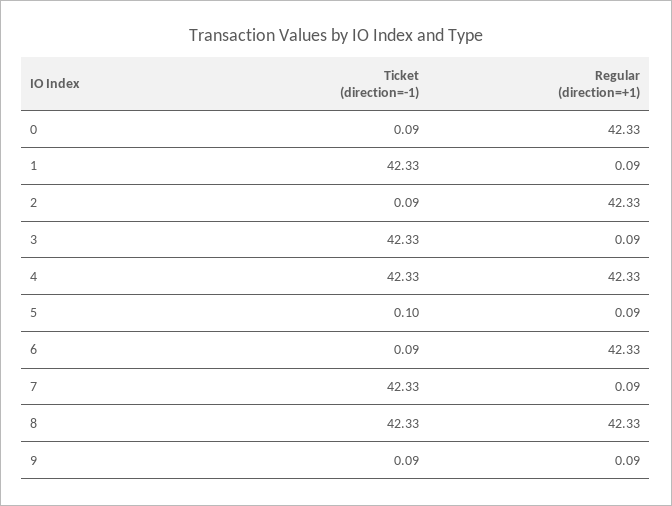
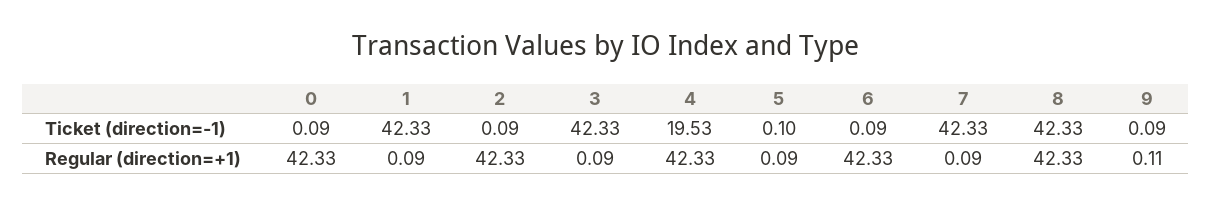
Ticket (direction=-1), 4: 42.33 -> 19.53
Regular (direction=+1), 9: 0.09 -> 0.11

